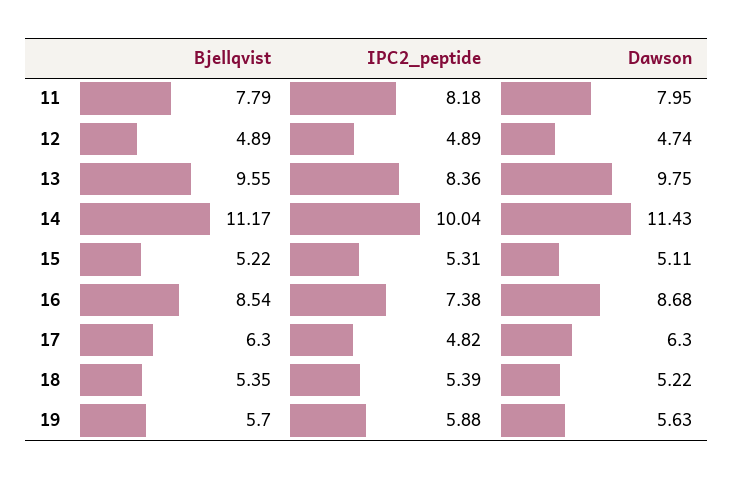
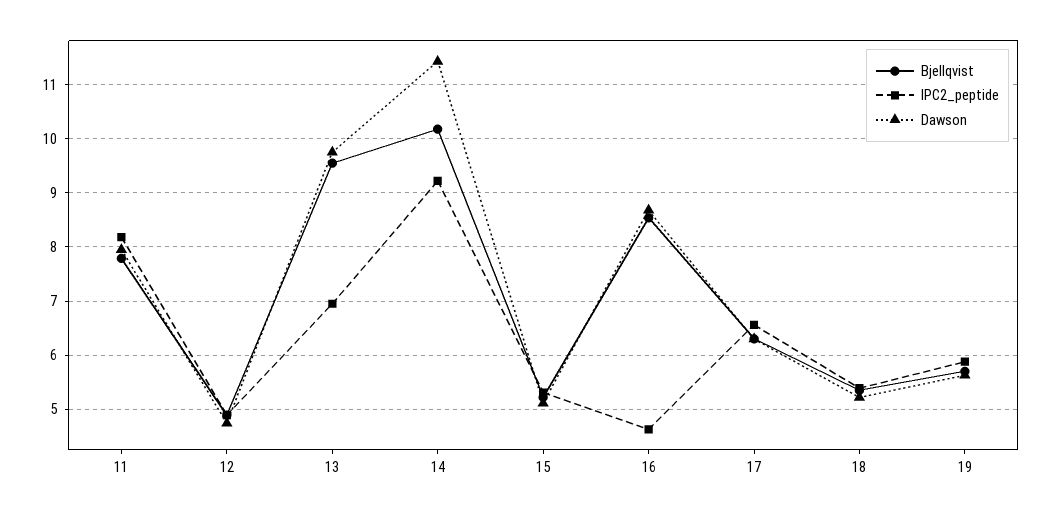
IPC2_peptide, 13: 8.36 -> 7
Bjellqvist, 14: 11.17 -> 10.2
IPC2_peptide, 14: 10.04 -> 9.2
IPC2_peptide, 16: 7.38 -> 4.6
IPC2_peptide, 17: 4.82 -> 6.6

